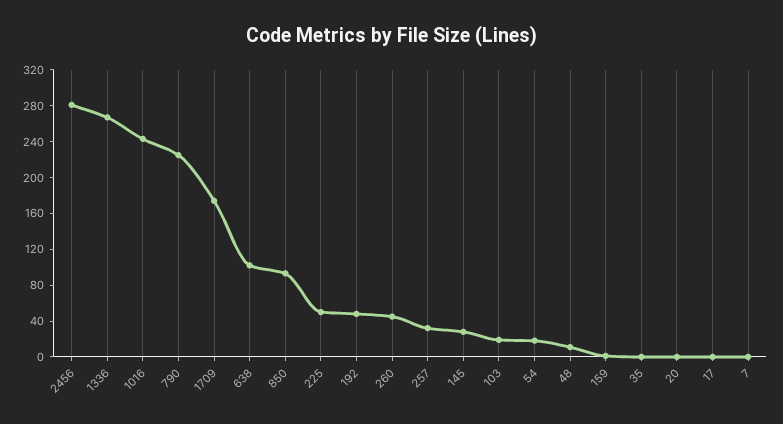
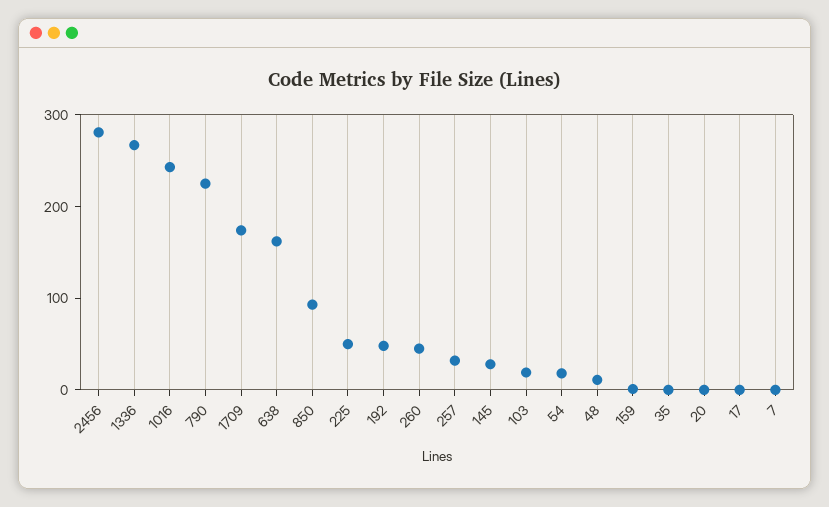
638: 100 -> 160

